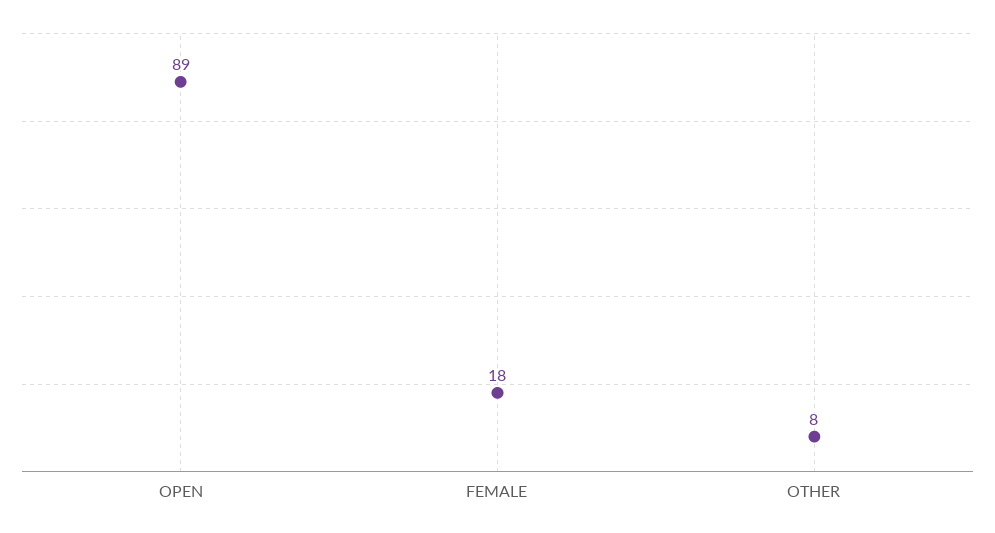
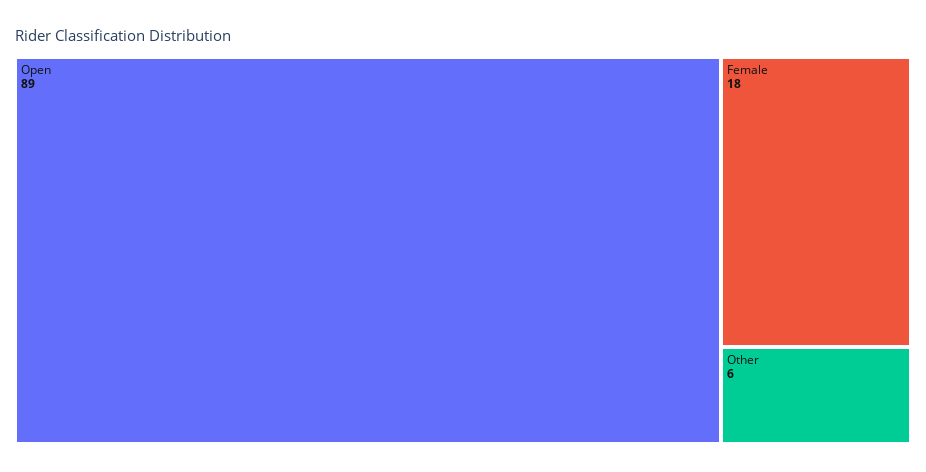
OTHER: 8 -> 6

